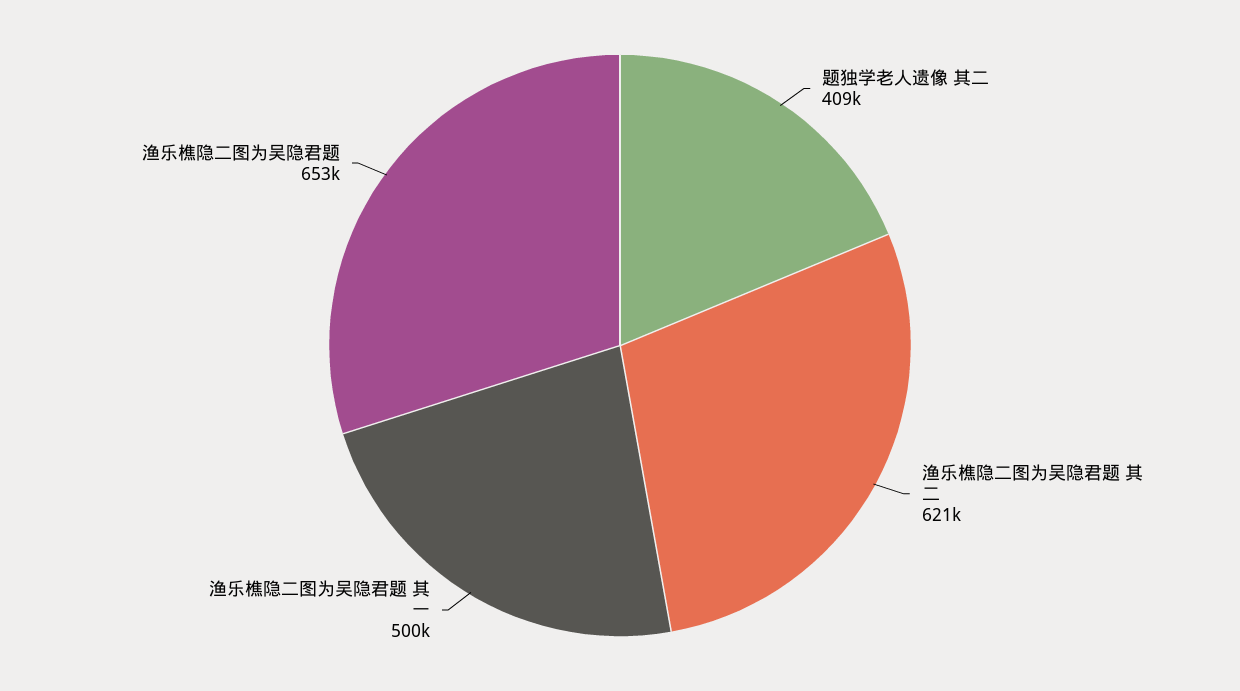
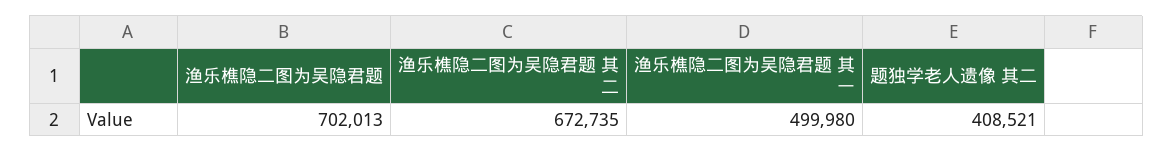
渔乐樵隐二图为吴隐君题 其二: 621000 -> 672735
渔乐樵隐二图为吴隐君题: 653000 -> 702013

